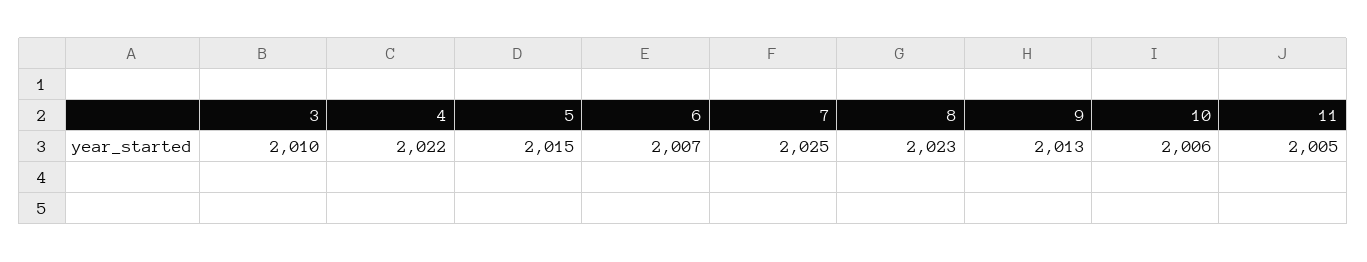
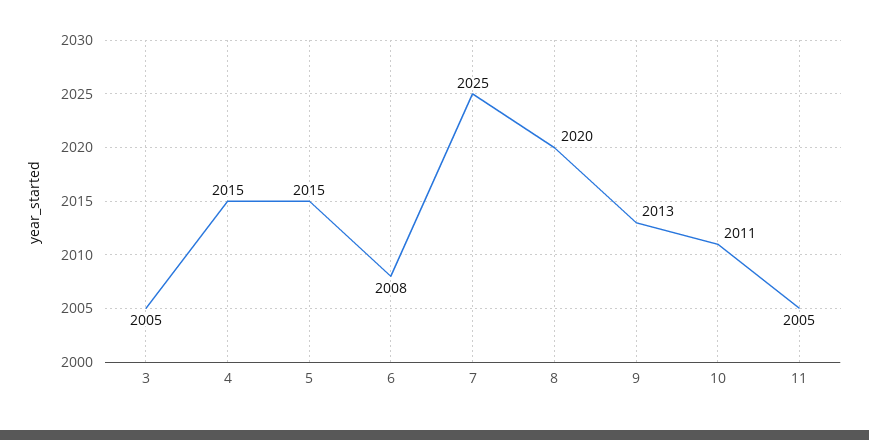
3: 2010 -> 2005
4: 2022 -> 2015
6: 2007 -> 2008
8: 2023 -> 2020
10: 2006 -> 2011

